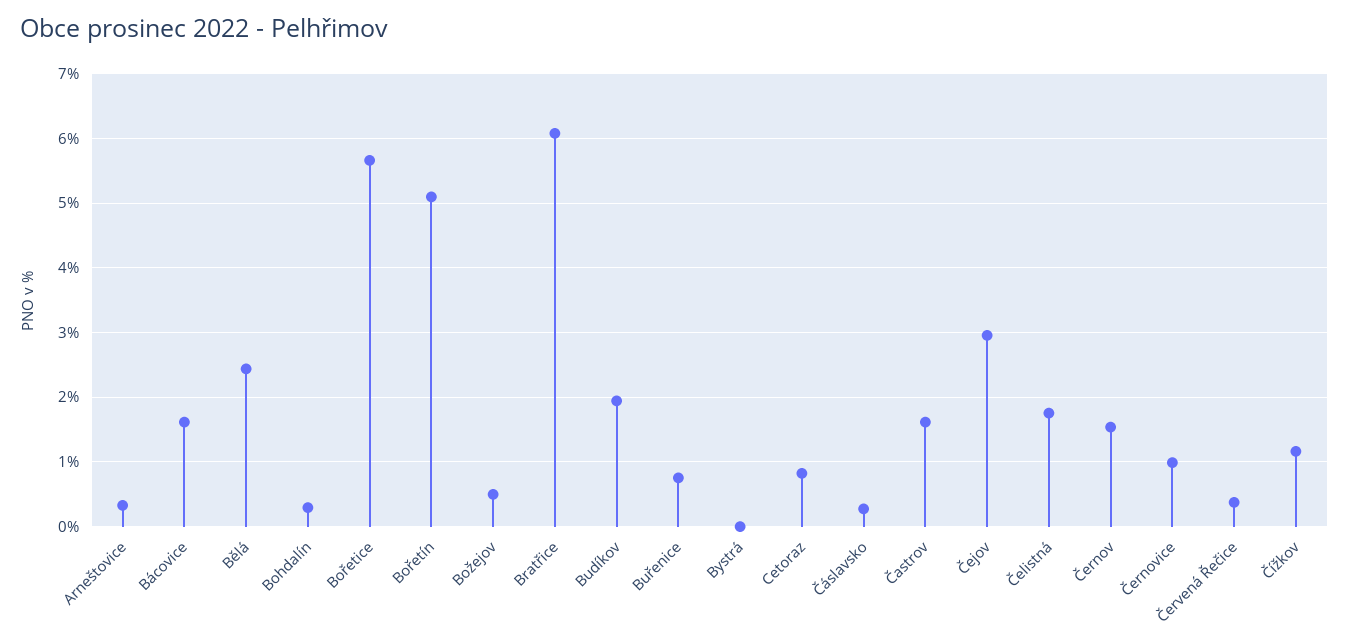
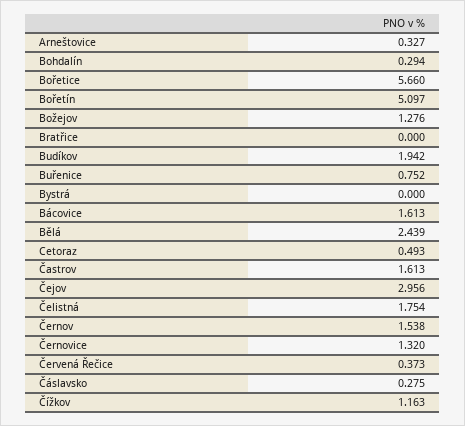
Božejov: 0.5 -> 1.276
Bratřice: 6.1 -> 0
Cetoraz: 0.8 -> 0.493
Černovice: 1 -> 1.32

